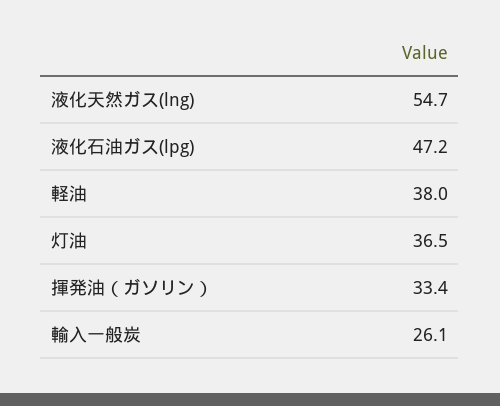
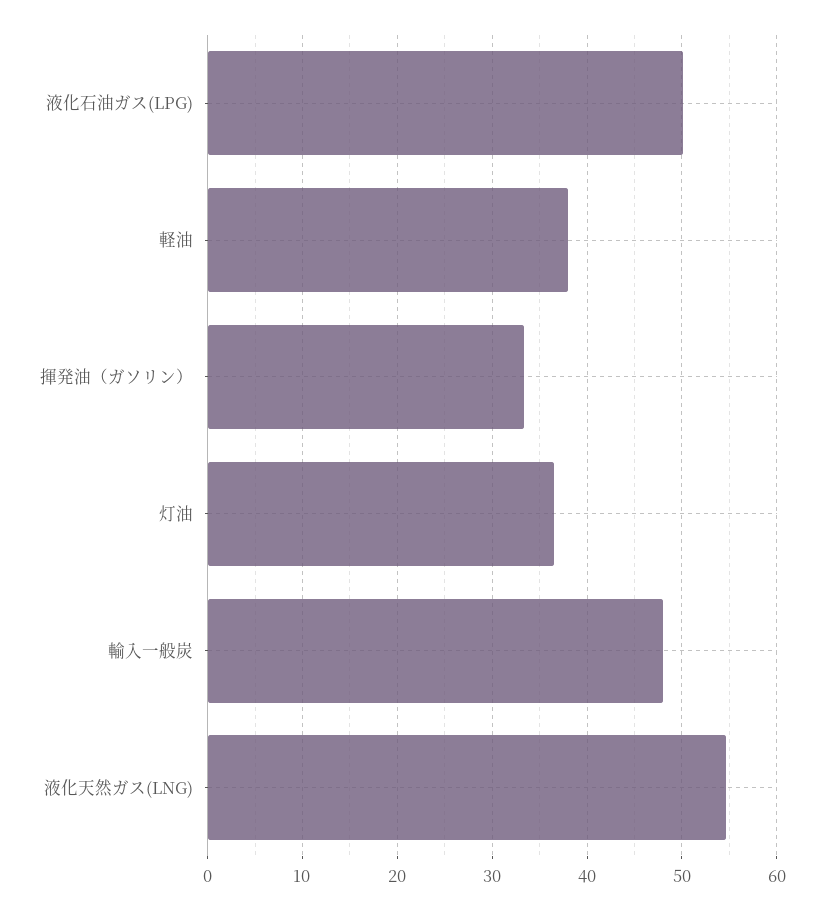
液化石油ガス(lpg): 47.2 -> 50
輸入一般炭: 26.1 -> 48

